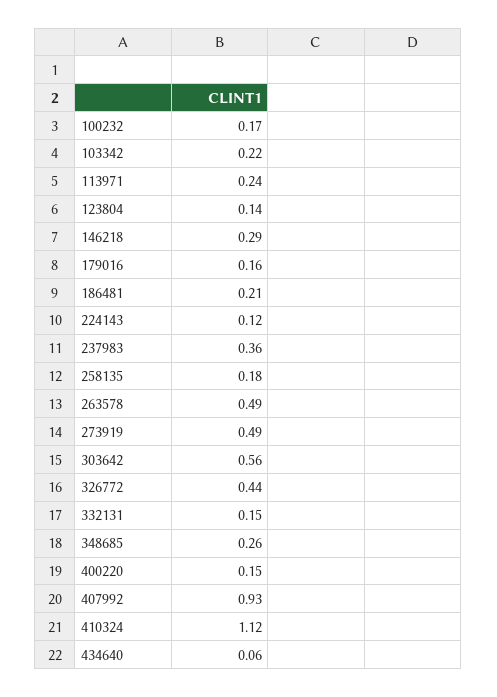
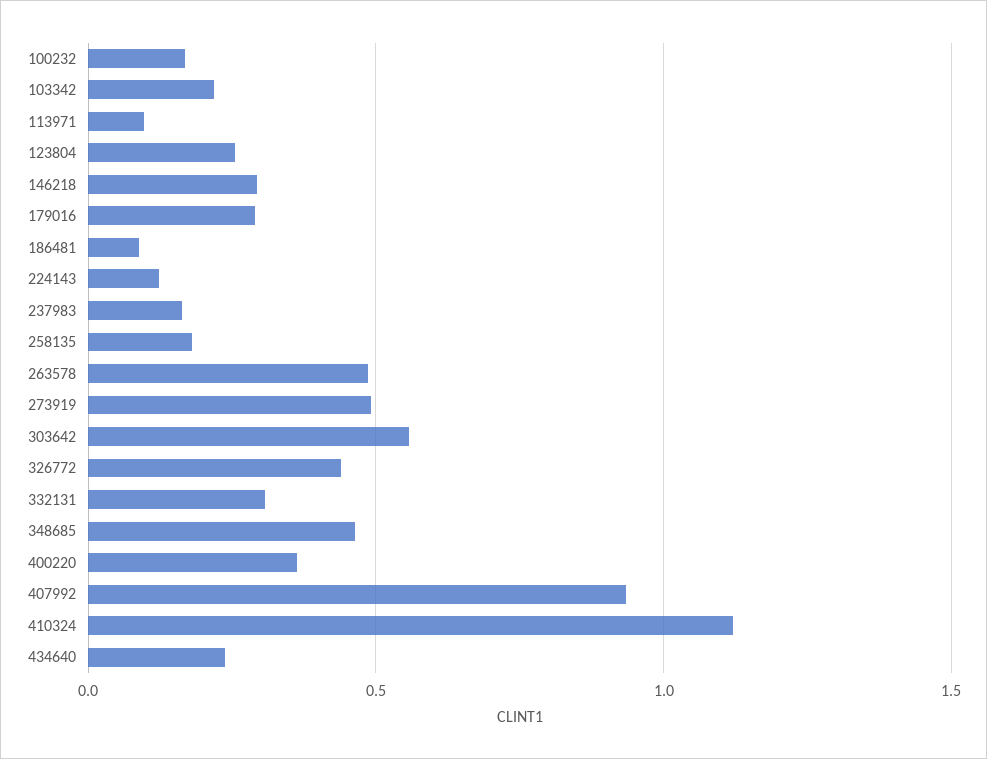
113971: 0.24 -> 0.1
123804: 0.14 -> 0.25
179016: 0.16 -> 0.3
186481: 0.21 -> 0.1
237983: 0.36 -> 0.15
332131: 0.15 -> 0.3
348685: 0.26 -> 0.45
400220: 0.15 -> 0.35
434640: 0.06 -> 0.25

